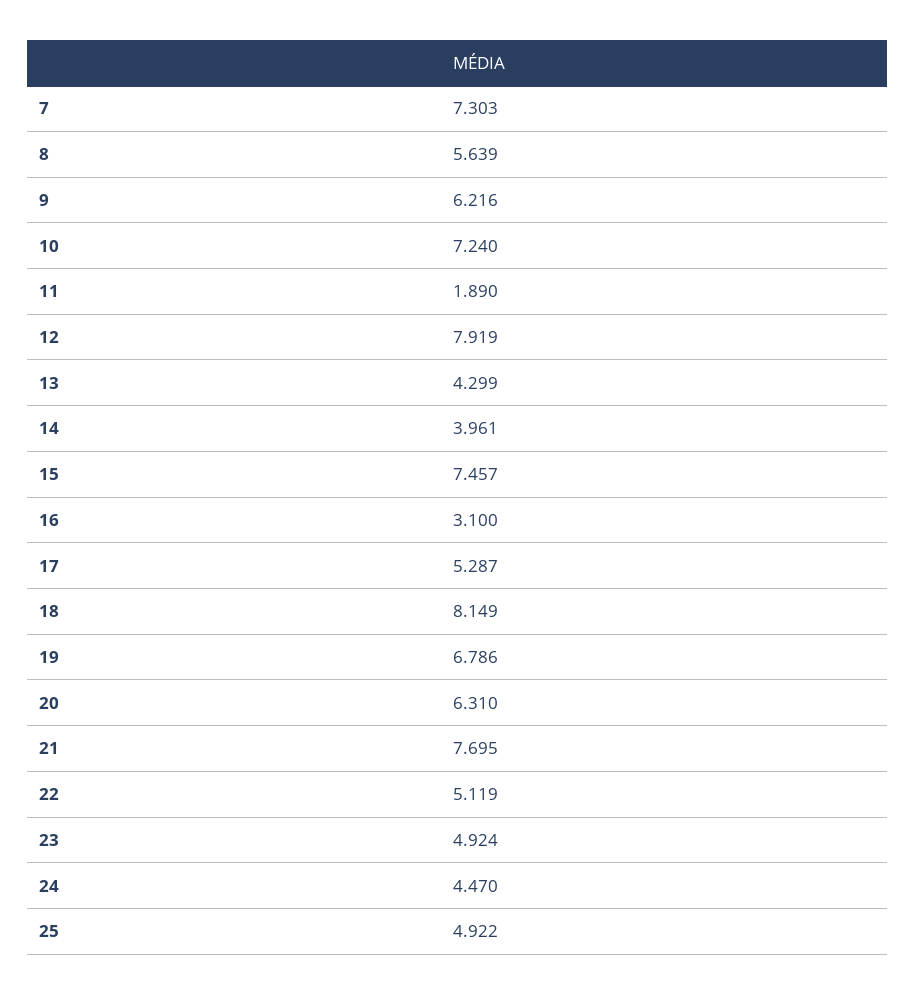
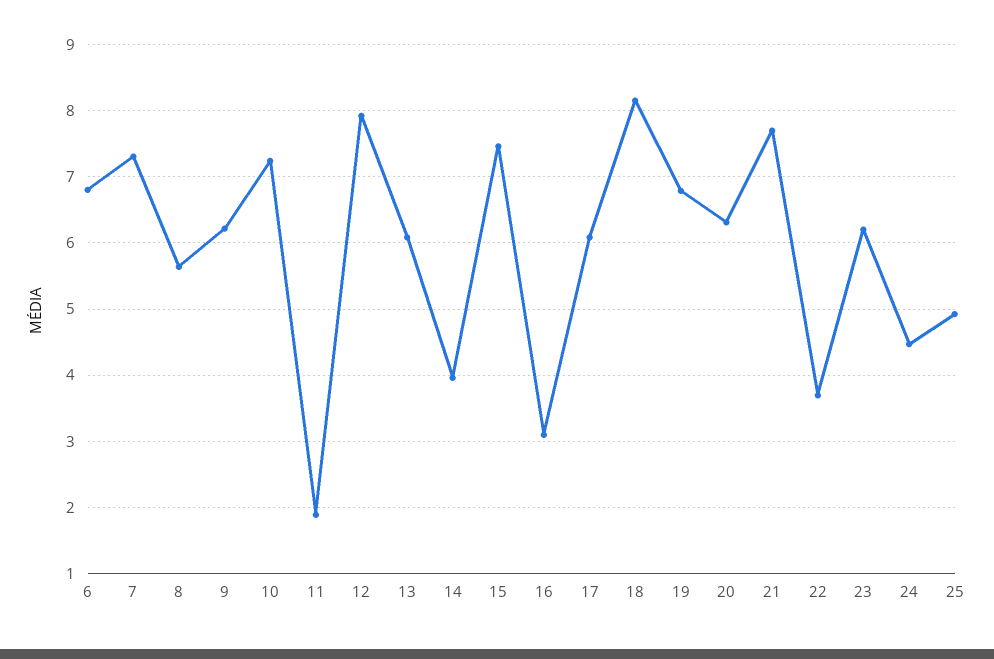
13: 4.299 -> 6.1
17: 5.287 -> 6.1
22: 5.119 -> 3.7
23: 4.924 -> 6.2
6: none -> 6.8

